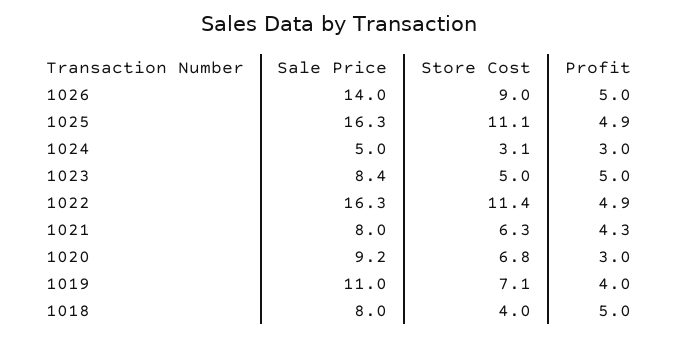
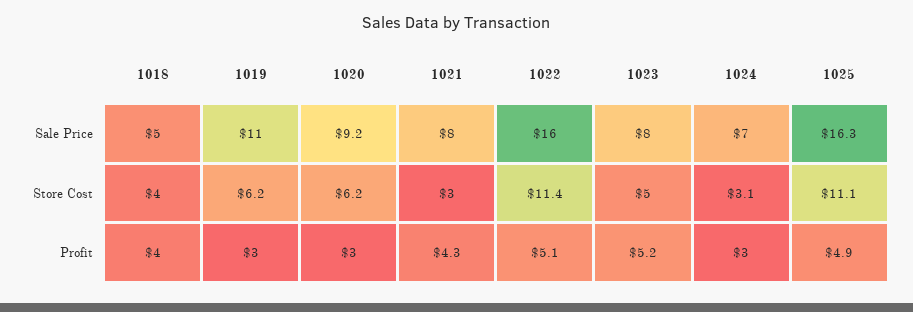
Sale Price, 1026: 14 -> none
Store Cost, 1026: 9 -> none
Profit, 1026: 5 -> none
Sale Price, 1024: 5 -> 7
Sale Price, 1023: 8.4 -> 8
Profit, 1023: 5 -> 5.2
Sale Price, 1022: 16.3 -> 16
Profit, 1022: 4.9 -> 5.1
Store Cost, 1021: 6.3 -> 3
Store Cost, 1020: 6.8 -> 6.2
Store Cost, 1019: 7.1 -> 6.2
Profit, 1019: 4 -> 3
Sale Price, 1018: 8 -> 5
Profit, 1018: 5 -> 4

